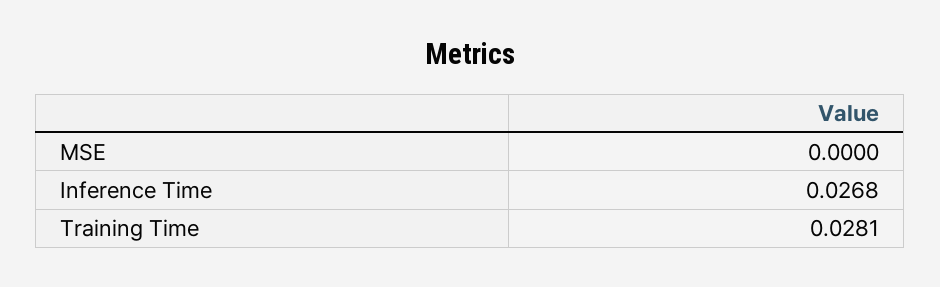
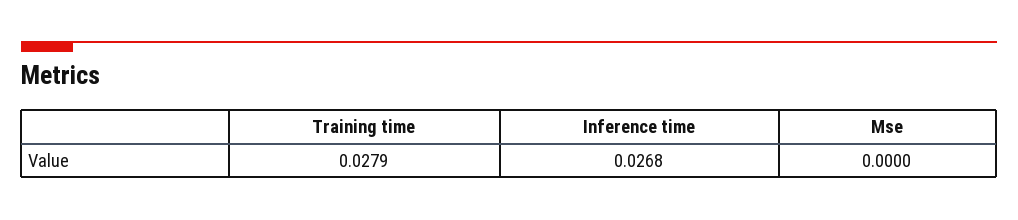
Training Time: 0.0281 -> 0.0279

